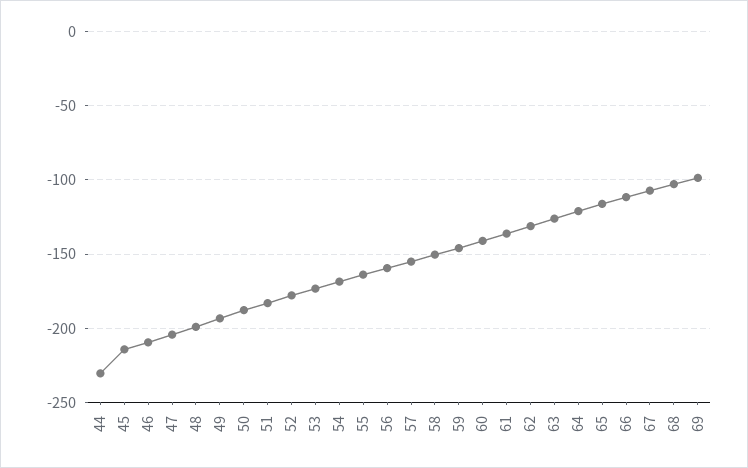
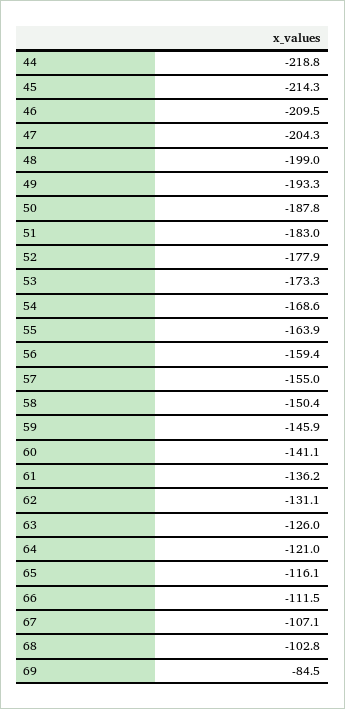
44: -230 -> -218.8
69: -100 -> -84.5

